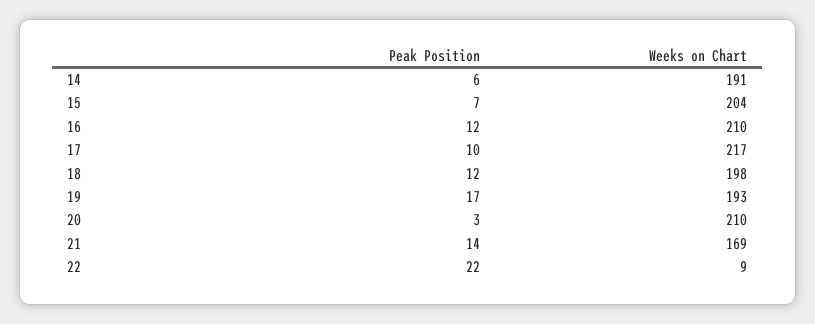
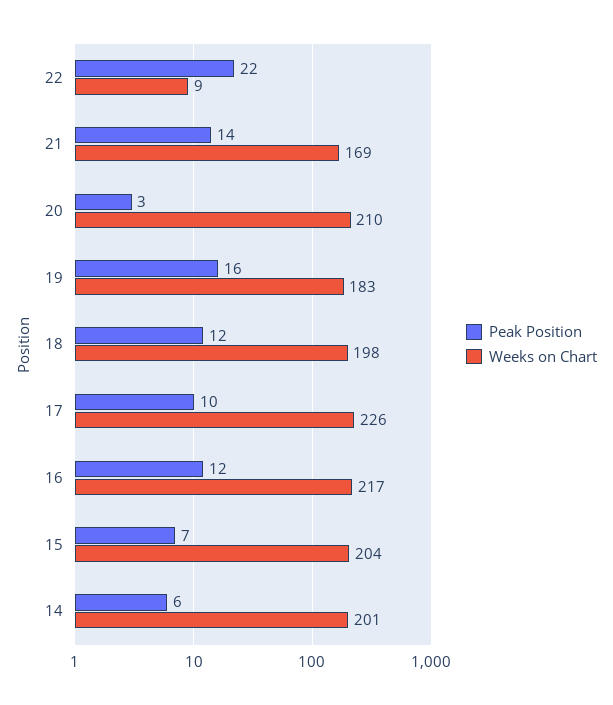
Weeks on Chart, 14: 191 -> 201
Weeks on Chart, 16: 210 -> 217
Weeks on Chart, 17: 217 -> 226
Peak Position, 19: 17 -> 16
Weeks on Chart, 19: 193 -> 183

